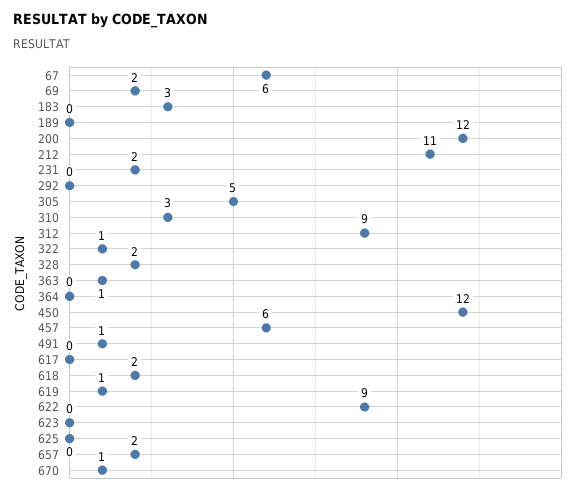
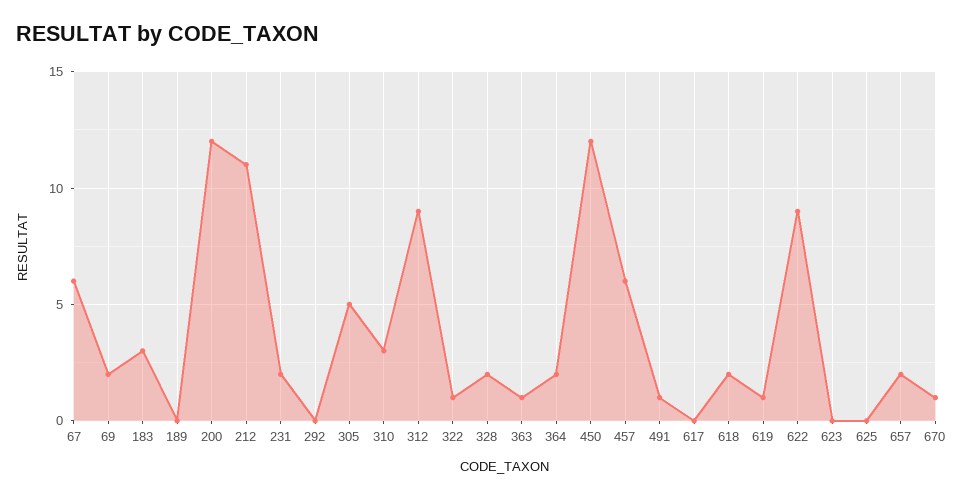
364: 0 -> 2

